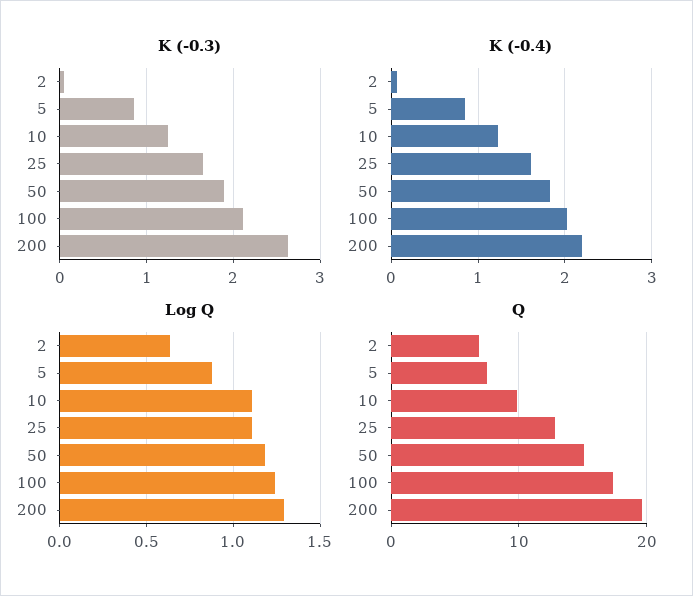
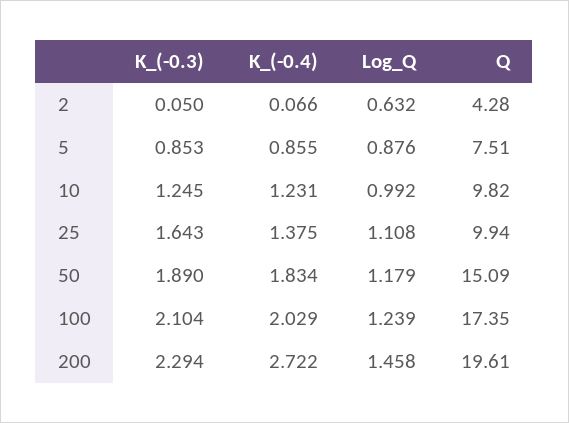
K (-0.3), 200: 2.6 -> 2.294
K (-0.4), 25: 1.6 -> 1.375
K (-0.4), 200: 2.2 -> 2.722
Log Q, 10: 1.1 -> 0.992
Log Q, 200: 1.3 -> 1.458
Q, 2: 7 -> 4.28
Q, 25: 13 -> 9.94

